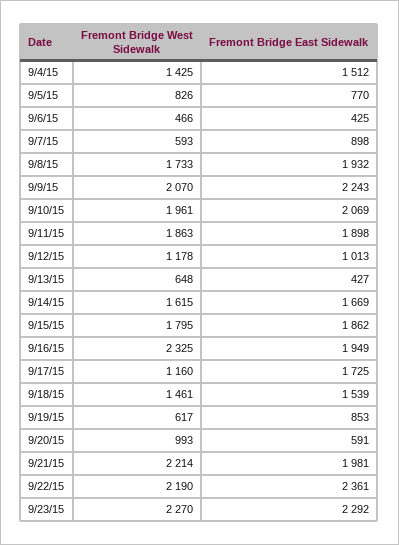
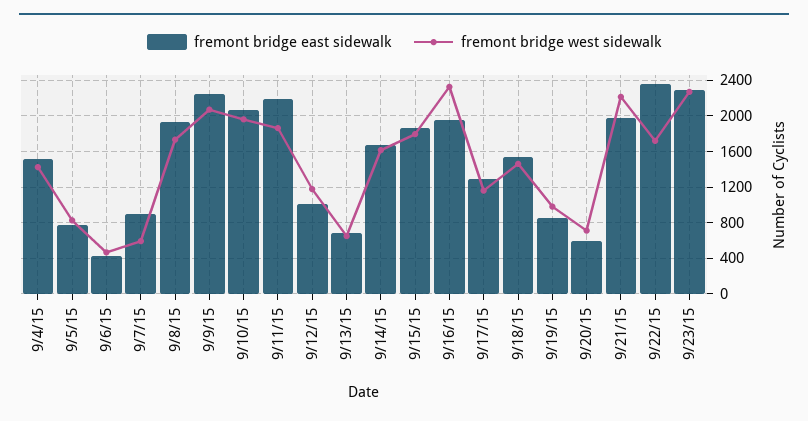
Fremont Bridge East Sidewalk, 9/11/15: 1898 -> 2200
Fremont Bridge East Sidewalk, 9/13/15: 427 -> 700
Fremont Bridge East Sidewalk, 9/17/15: 1725 -> 1300
Fremont Bridge West Sidewalk, 9/19/15: 617 -> 1000
Fremont Bridge West Sidewalk, 9/20/15: 993 -> 700
Fremont Bridge West Sidewalk, 9/22/15: 2190 -> 1700

